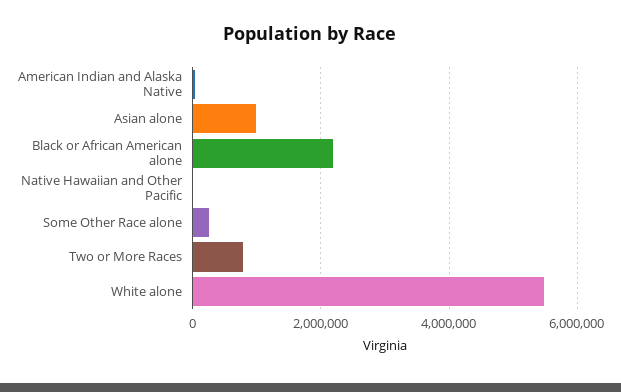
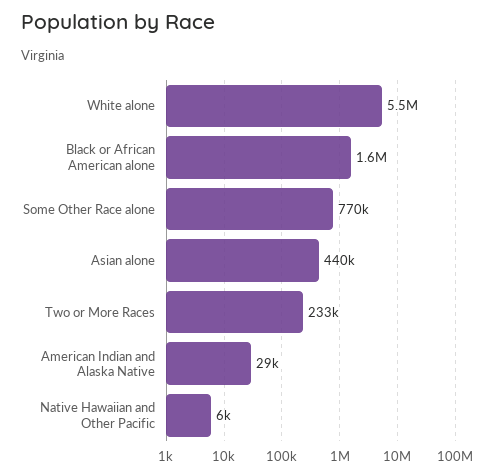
Asian alone: 1000000 -> 440000
Black or African American alone: 2200000 -> 1600000
Some Other Race alone: 200000 -> 770000
Two or More Races: 800000 -> 233000

